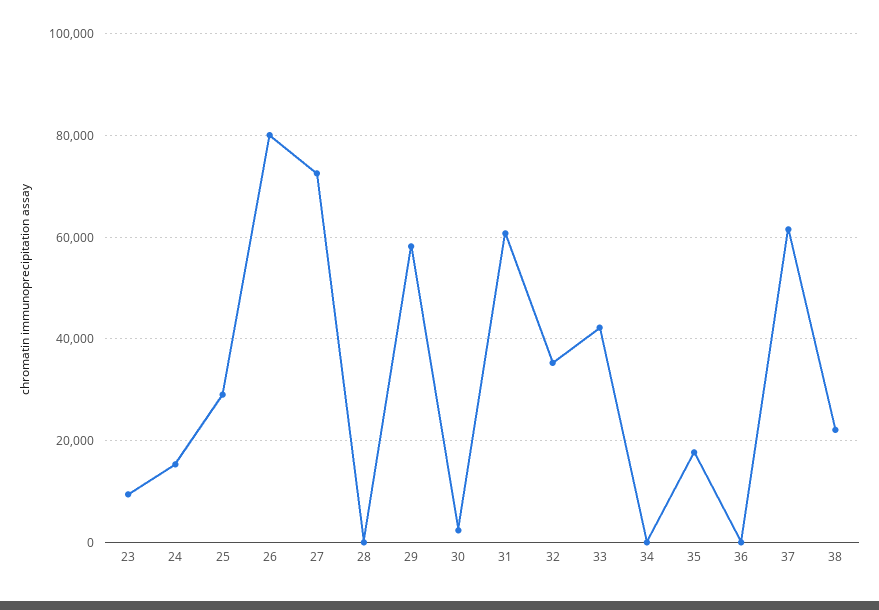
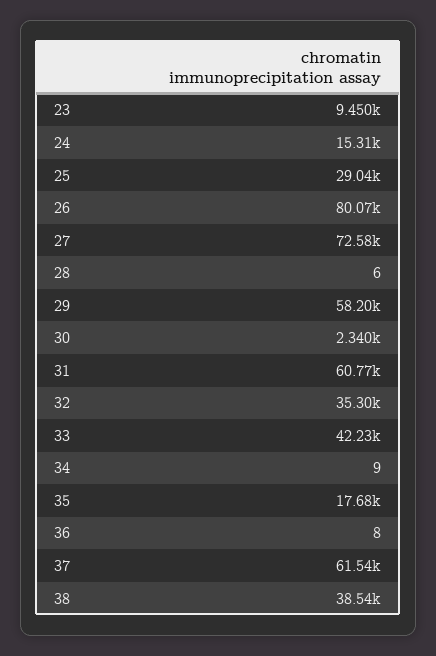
38: 22000 -> 38540

